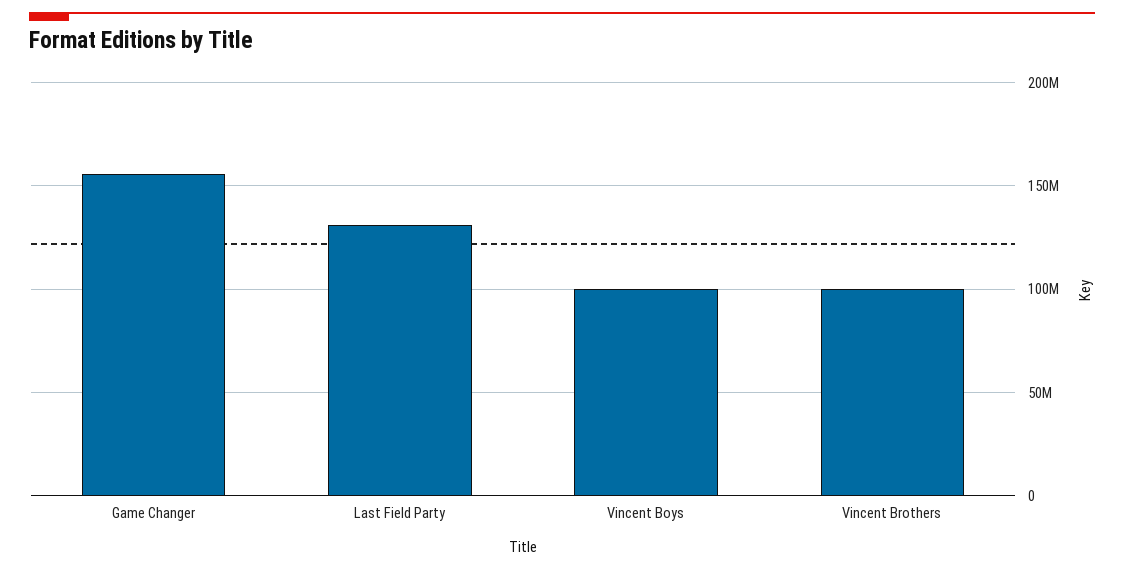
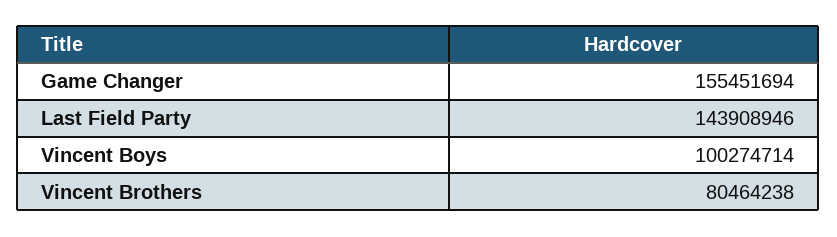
Last Field Party: 130000000 -> 143908946
Vincent Brothers: 100000000 -> 80464238

